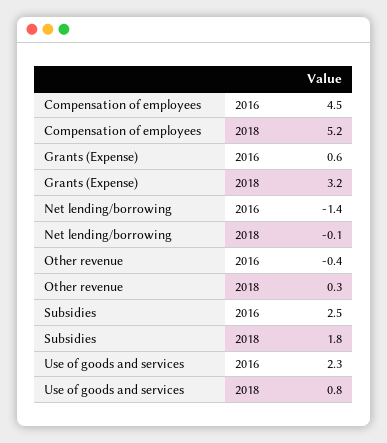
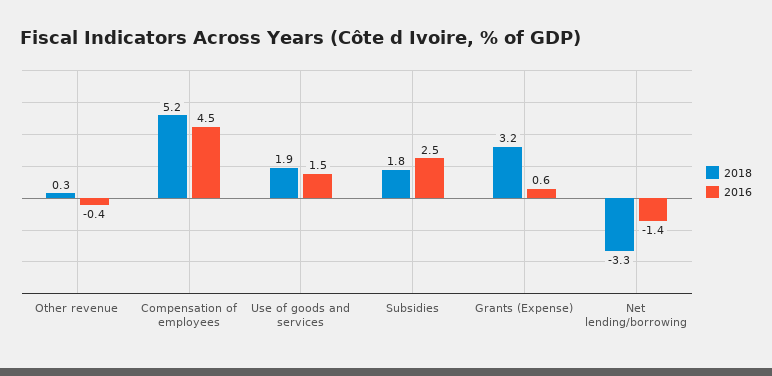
2018, Net lending/borrowing: -0.1 -> -3.3
2016, Use of goods and services: 2.3 -> 1.5
2018, Use of goods and services: 0.8 -> 1.9

